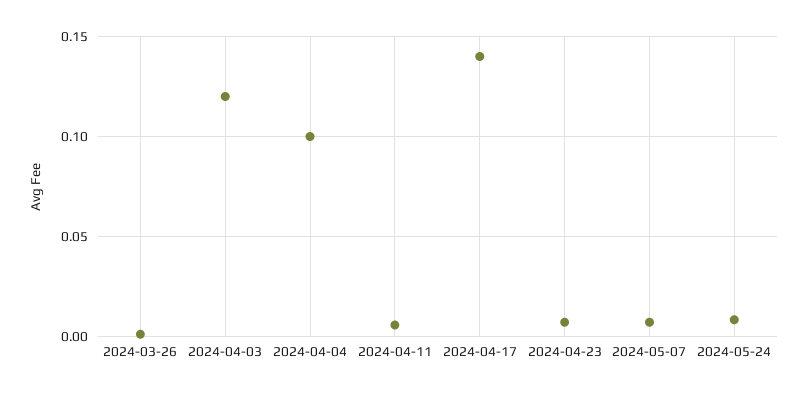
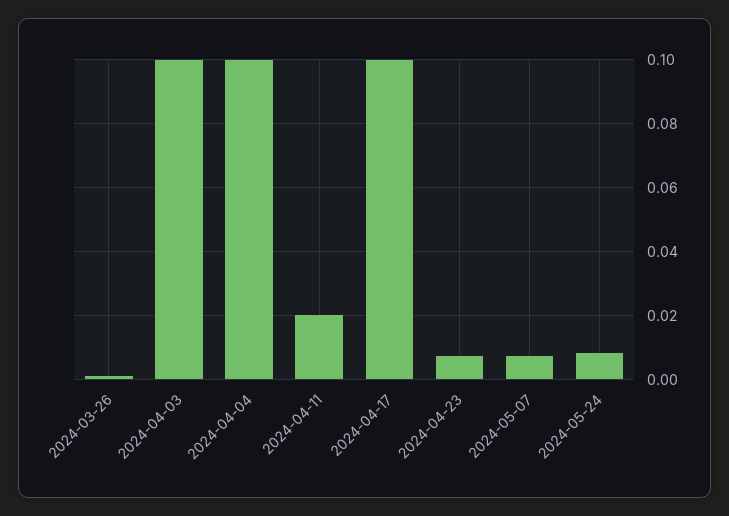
2024-04-03: 0.12 -> 0.1
2024-04-11: 0.005 -> 0.02
2024-04-17: 0.14 -> 0.1

